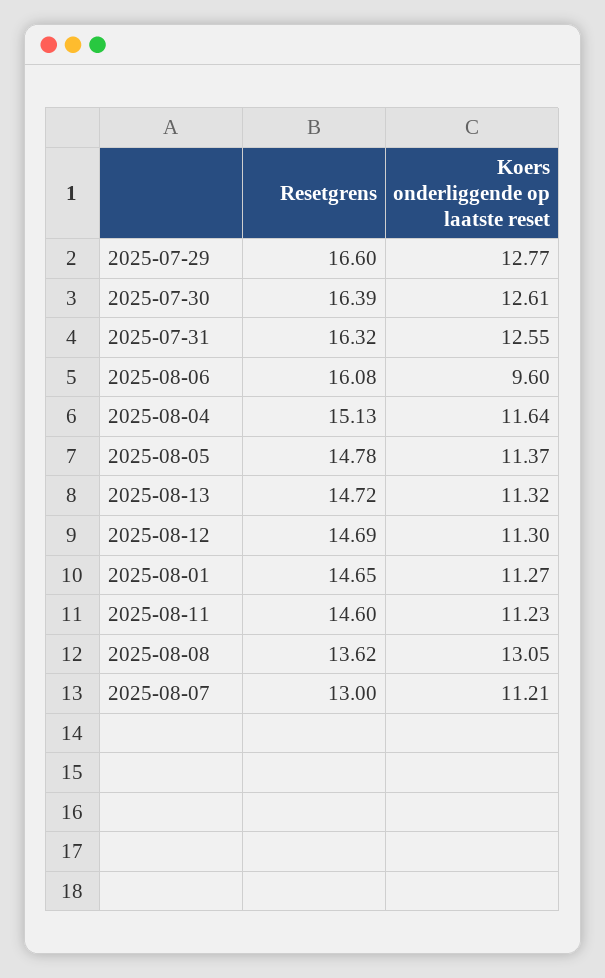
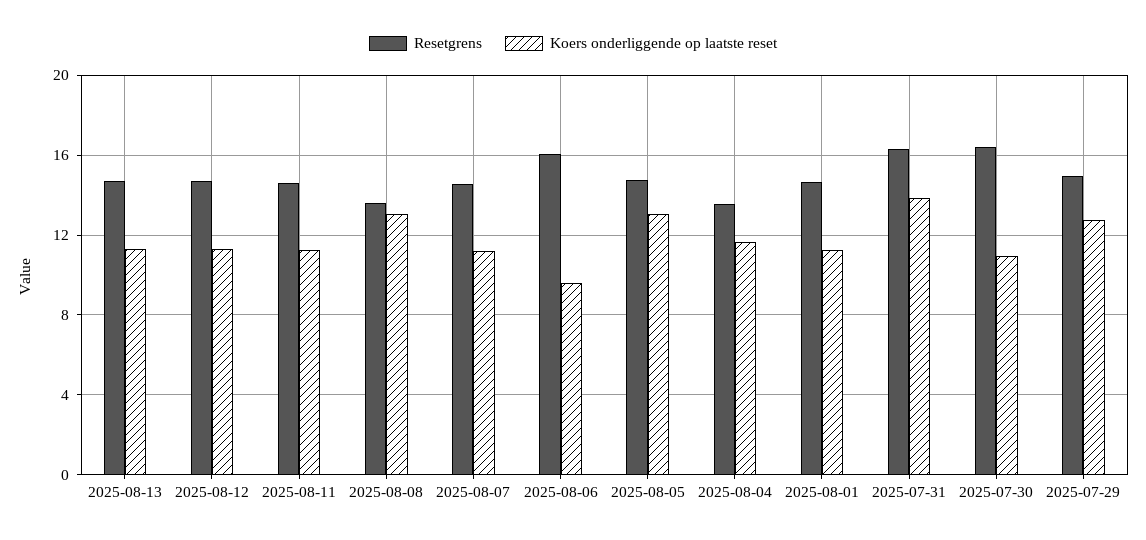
Resetgrens, 2025-07-29: 16.6 -> 15
Koers onderliggende op laatste reset, 2025-07-30: 12.61 -> 11
Koers onderliggende op laatste reset, 2025-07-31: 12.55 -> 14
Resetgrens, 2025-08-04: 15.13 -> 13.5
Koers onderliggende op laatste reset, 2025-08-05: 11.37 -> 13
Resetgrens, 2025-08-07: 13 -> 14.5

